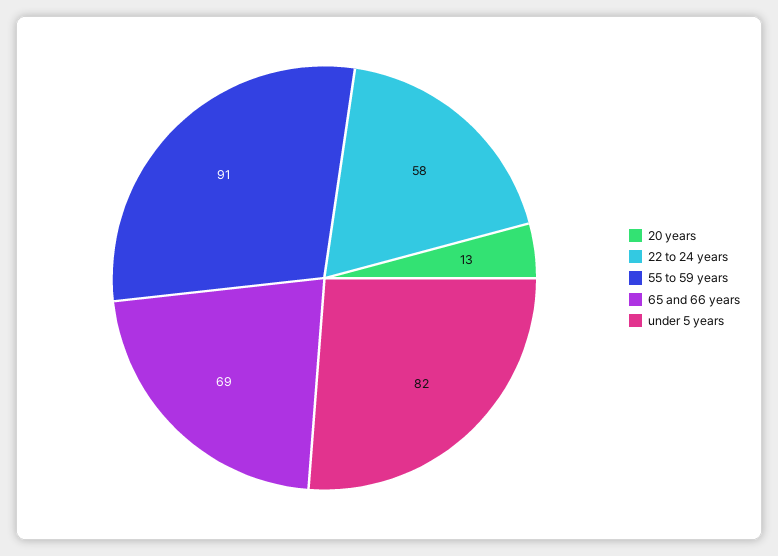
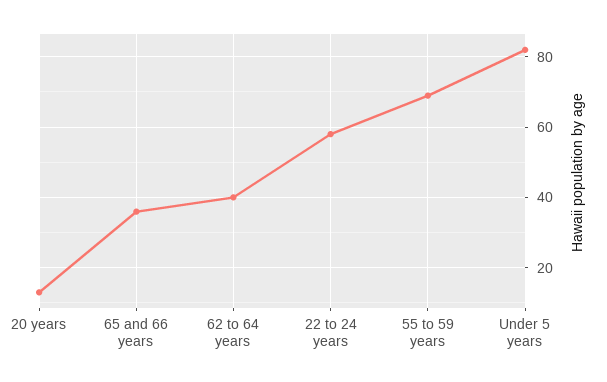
55 to 59 years: 91 -> 70
65 and 66 years: 69 -> 35
62 to 64 years: none -> 40

